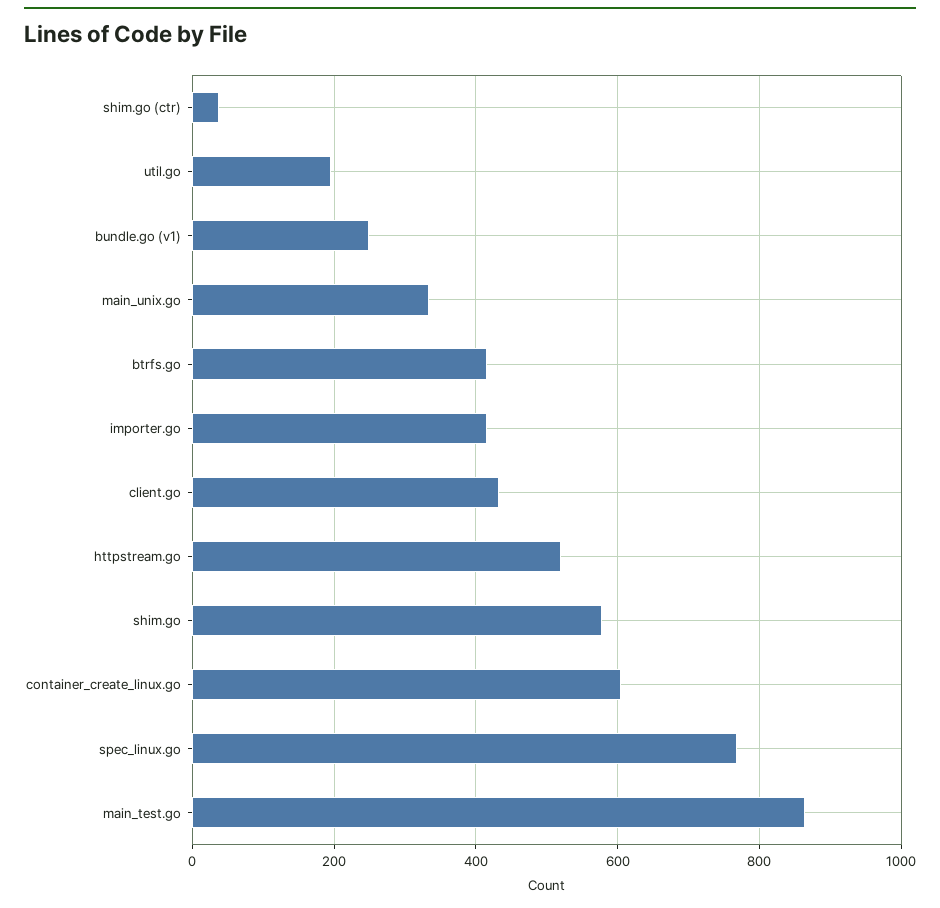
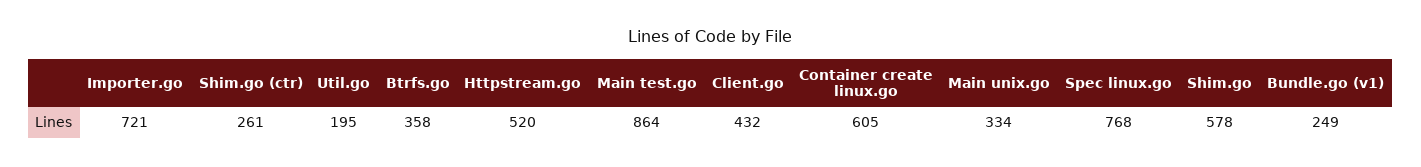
shim.go (ctr): 40 -> 261
btrfs.go: 420 -> 358
importer.go: 420 -> 721

